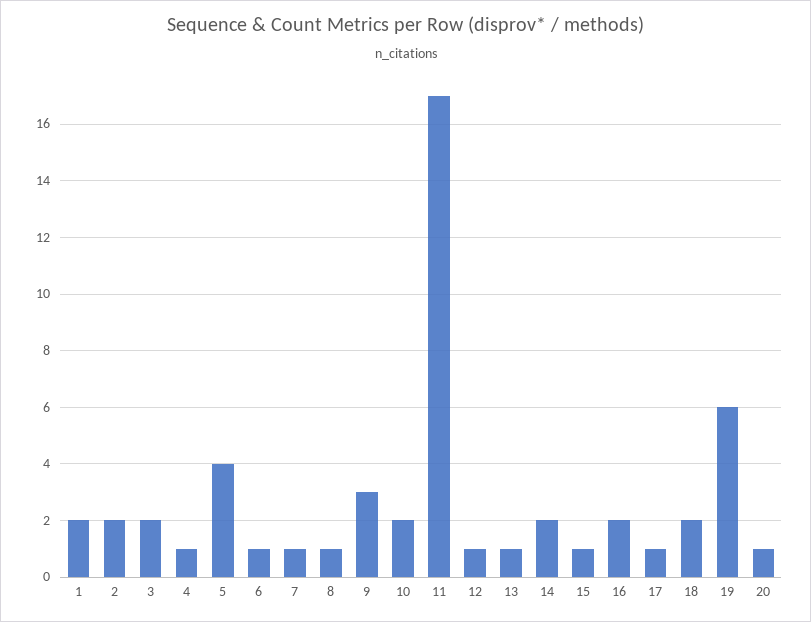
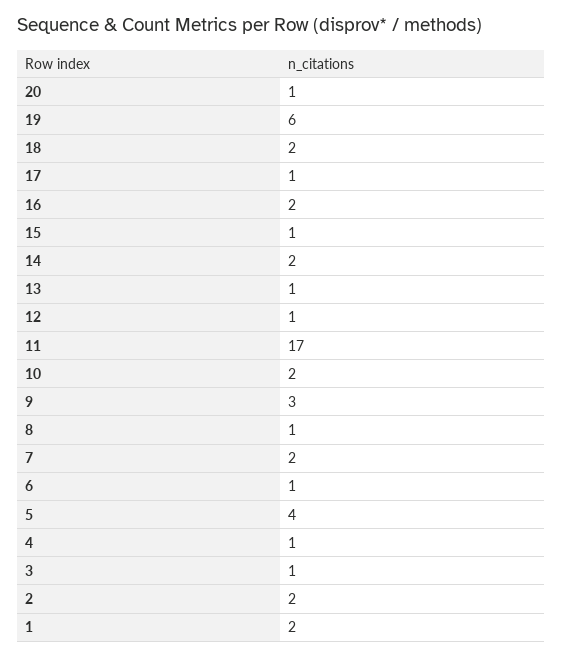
3: 2 -> 1
7: 1 -> 2

